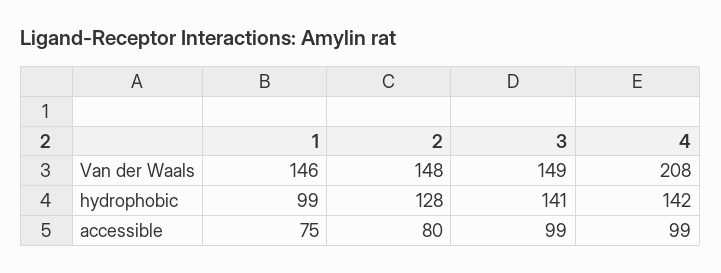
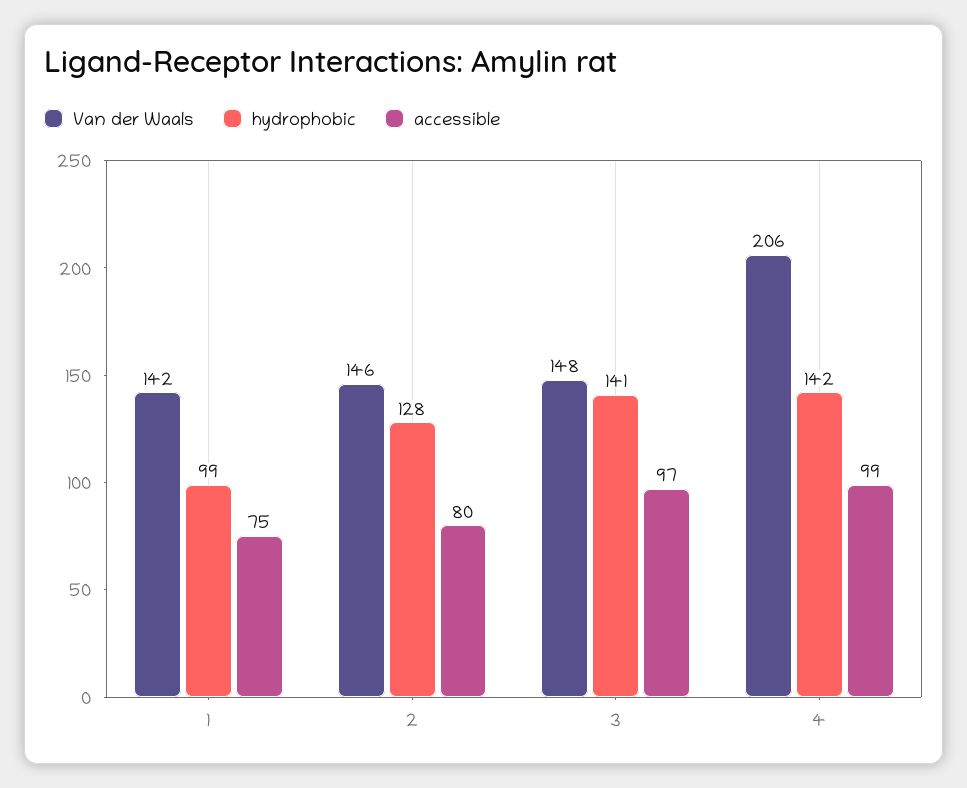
Van der Waals, 1: 146 -> 142
Van der Waals, 2: 148 -> 146
Van der Waals, 3: 149 -> 148
Van der Waals, 4: 208 -> 206
accessible, 3: 99 -> 97

